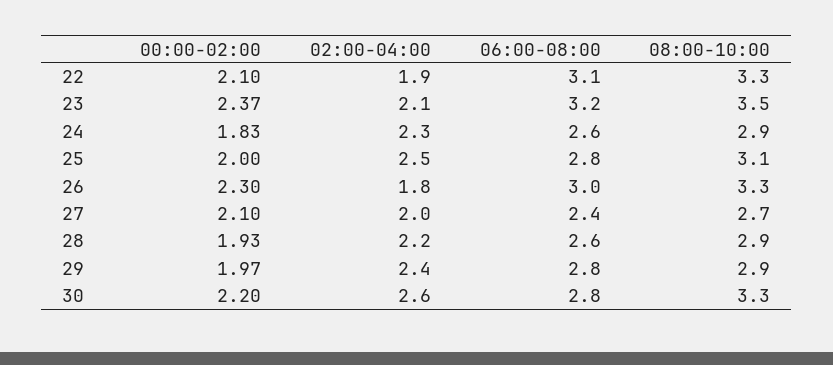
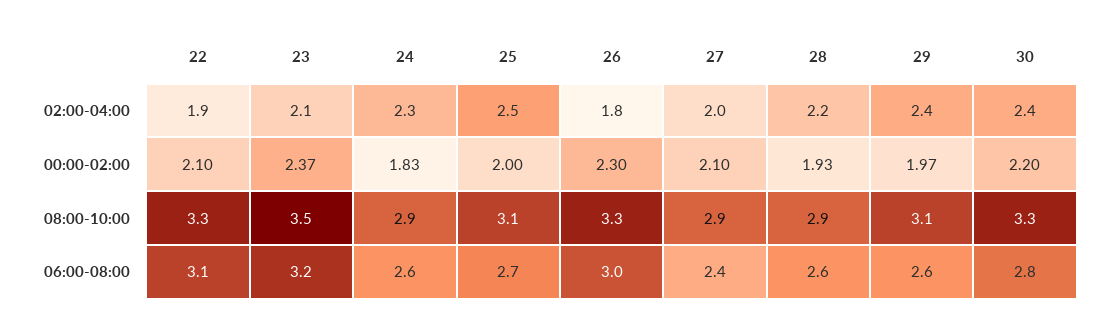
06:00-08:00, 25: 2.8 -> 2.7
08:00-10:00, 27: 2.7 -> 2.9
06:00-08:00, 29: 2.8 -> 2.6
08:00-10:00, 29: 2.9 -> 3.1
02:00-04:00, 30: 2.6 -> 2.4

